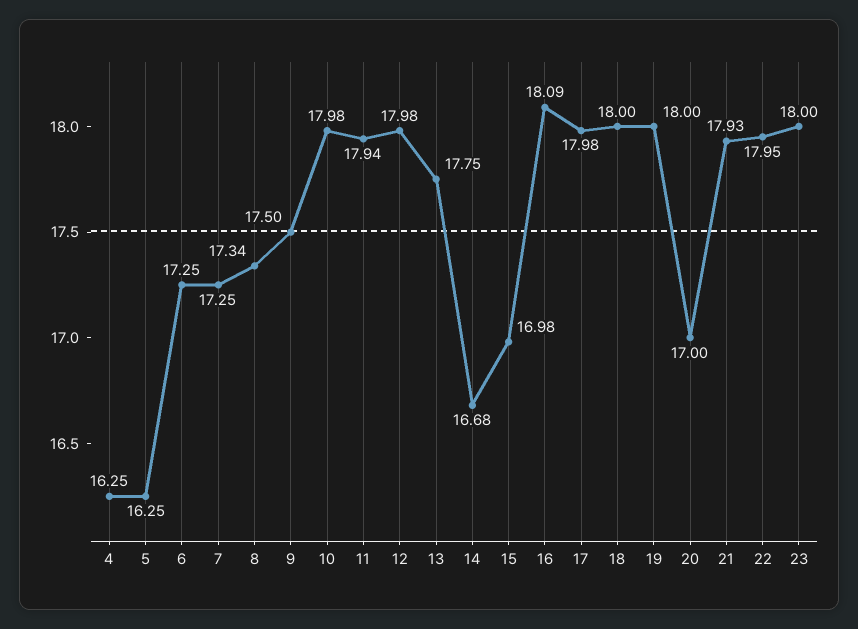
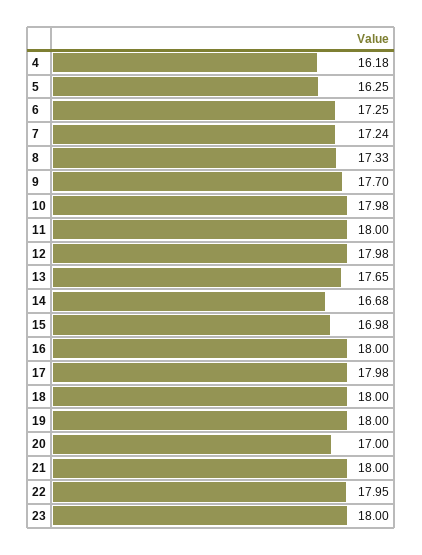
4: 16.25 -> 16.18
7: 17.25 -> 17.24
8: 17.34 -> 17.33
9: 17.5 -> 17.7
11: 17.94 -> 18
13: 17.75 -> 17.65
16: 18.09 -> 18
21: 17.93 -> 18

